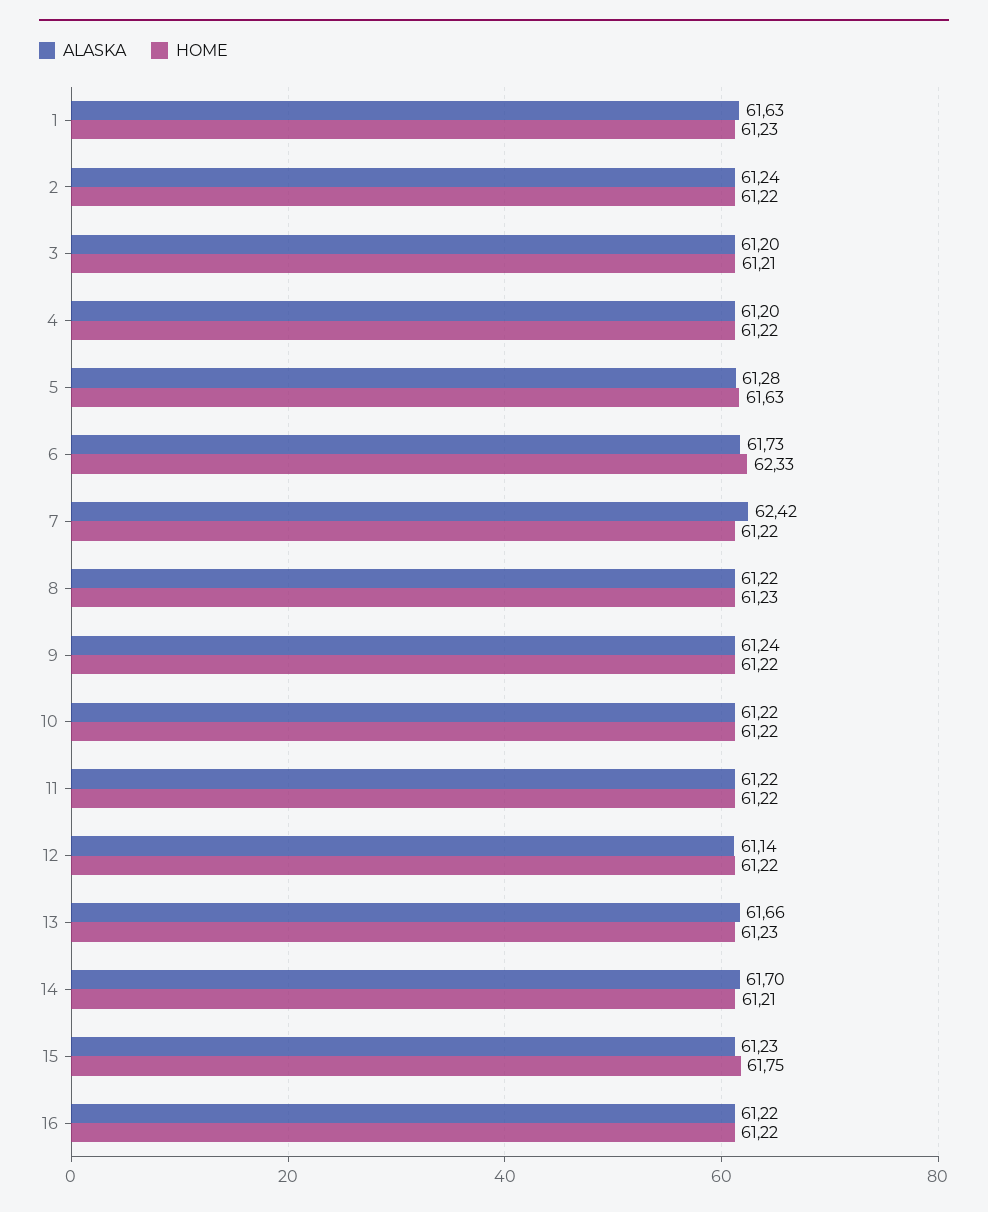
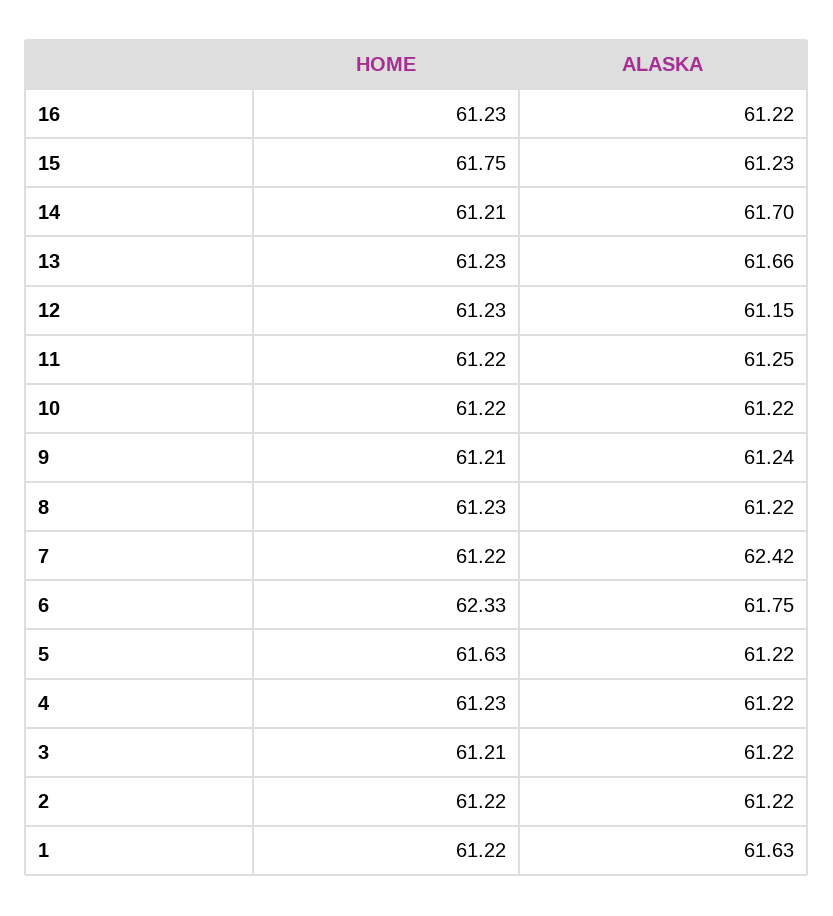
HOME, 1: 61.23 -> 61.22
ALASKA, 2: 61.24 -> 61.22
ALASKA, 3: 61.2 -> 61.22
ALASKA, 4: 61.2 -> 61.22
HOME, 4: 61.22 -> 61.23
ALASKA, 5: 61.28 -> 61.22
ALASKA, 6: 61.73 -> 61.75
HOME, 9: 61.22 -> 61.21
ALASKA, 11: 61.22 -> 61.25
ALASKA, 12: 61.14 -> 61.15
HOME, 12: 61.22 -> 61.23
HOME, 16: 61.22 -> 61.23

